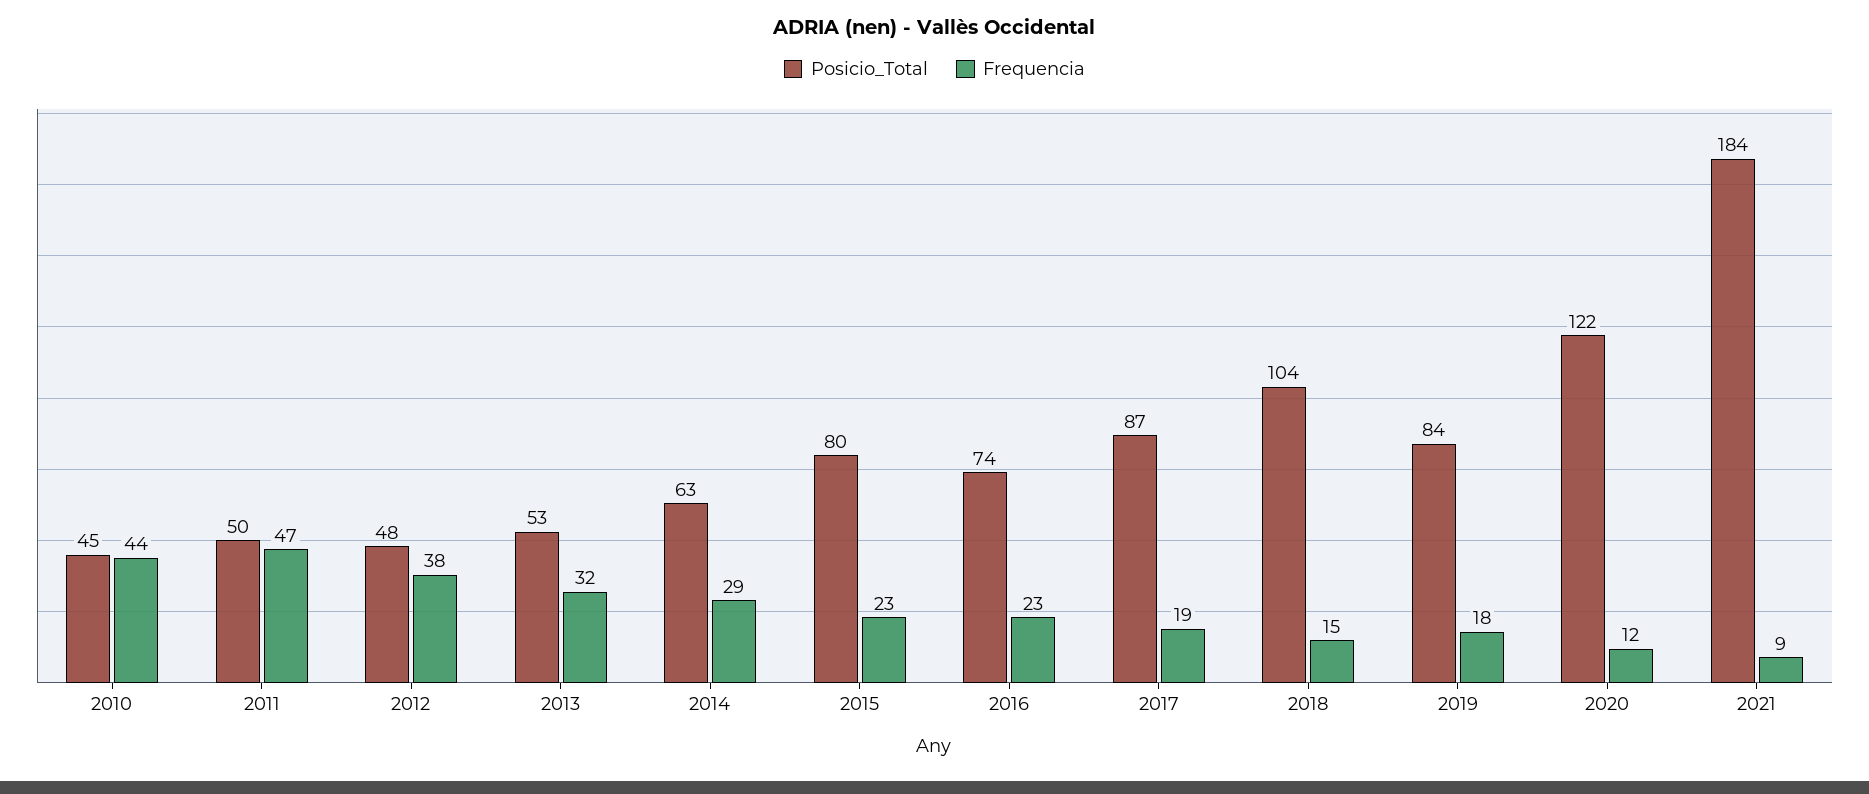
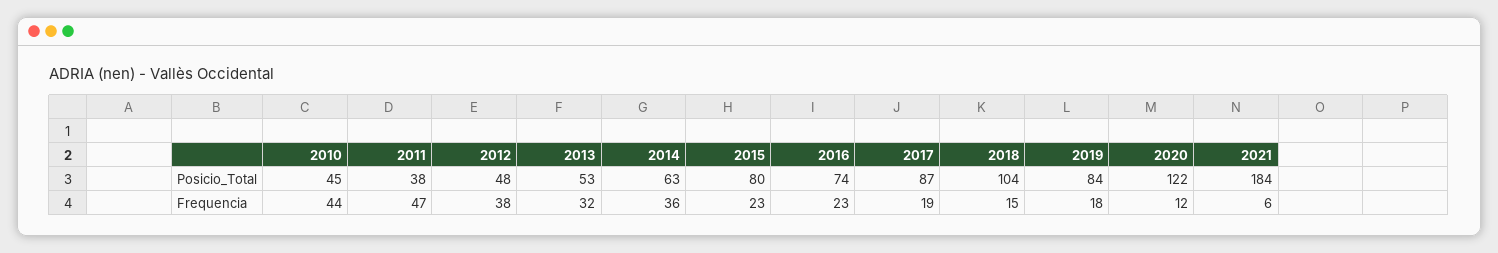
Posicio_Total, 2011: 50 -> 38
Frequencia, 2014: 29 -> 36
Frequencia, 2021: 9 -> 6

